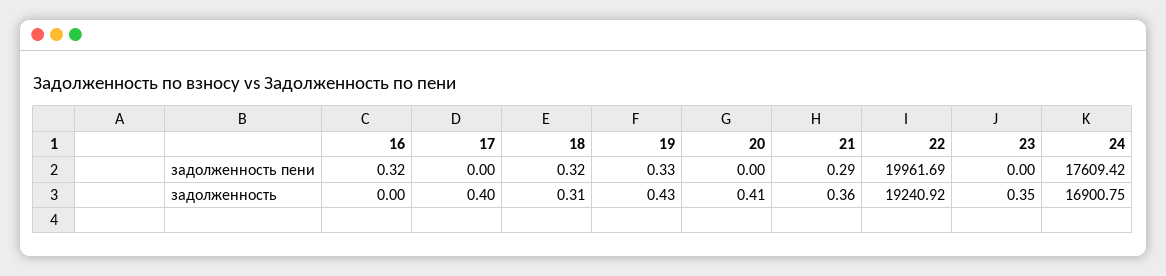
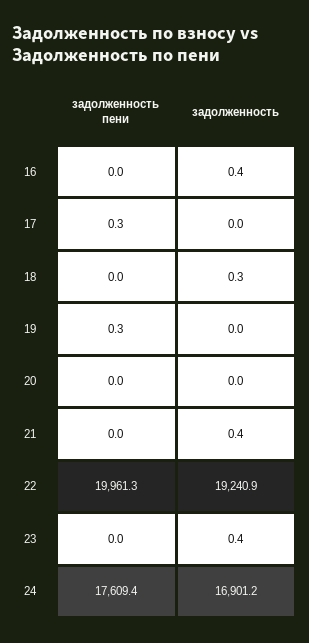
16, задолженность пени: 0.32 -> 0
17, задолженность пени: 0 -> 0.3
18, задолженность пени: 0.32 -> 0
21, задолженность пени: 0.29 -> 0
22, задолженность пени: 19961.69 -> 19961.3
16, задолженность: 0 -> 0.4
17, задолженность: 0.4 -> 0
19, задолженность: 0.43 -> 0
20, задолженность: 0.41 -> 0
24, задолженность: 16900.75 -> 16901.2

